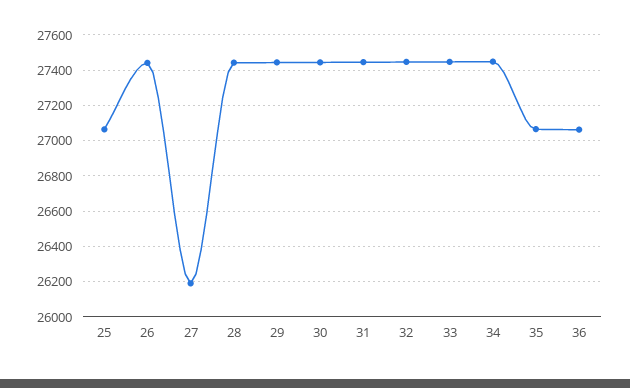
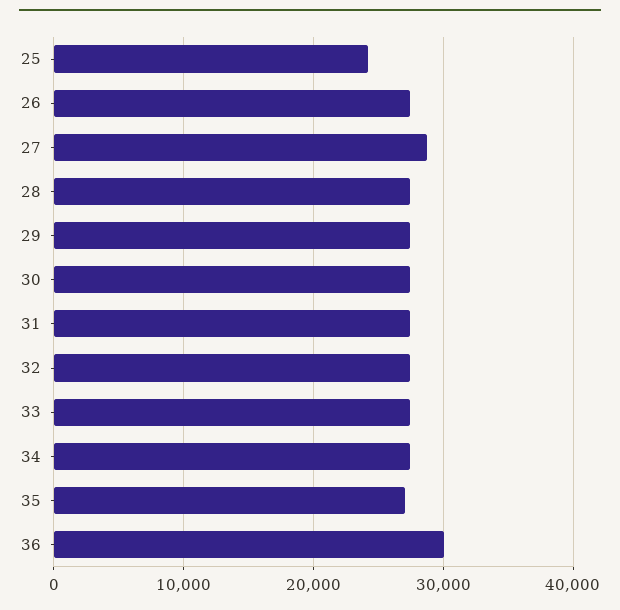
25: 27050 -> 24000
27: 26200 -> 29000
36: 27050 -> 30000

